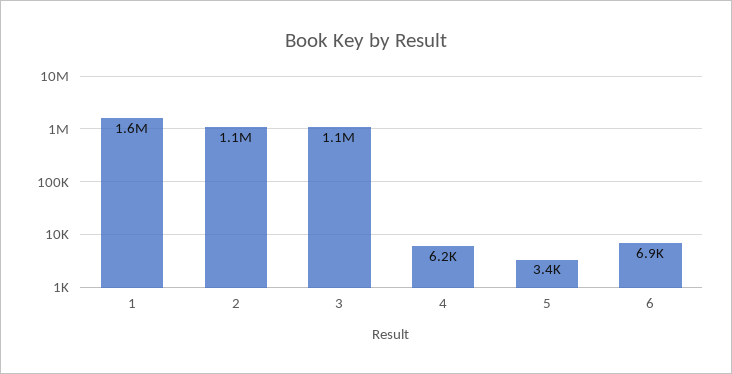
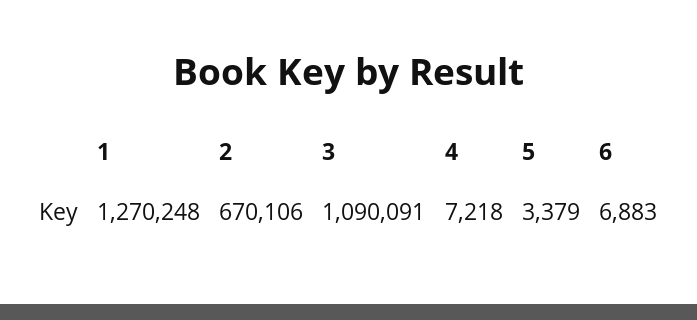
1: 1600000 -> 1270248
2: 1100000 -> 670106
4: 6200 -> 7218

